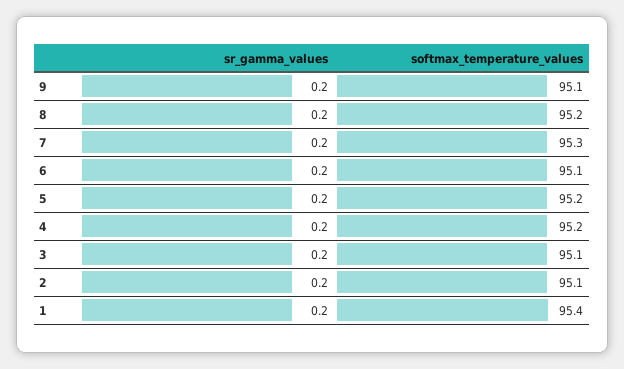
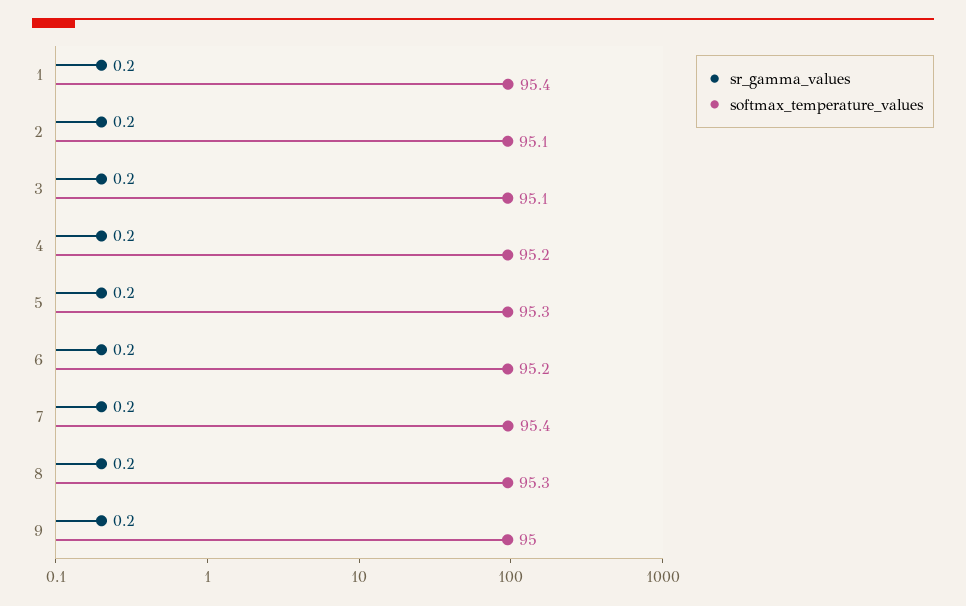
softmax_temperature_values, 9: 95.1 -> 95
softmax_temperature_values, 8: 95.2 -> 95.3
softmax_temperature_values, 7: 95.3 -> 95.4
softmax_temperature_values, 6: 95.1 -> 95.2
softmax_temperature_values, 5: 95.2 -> 95.3

